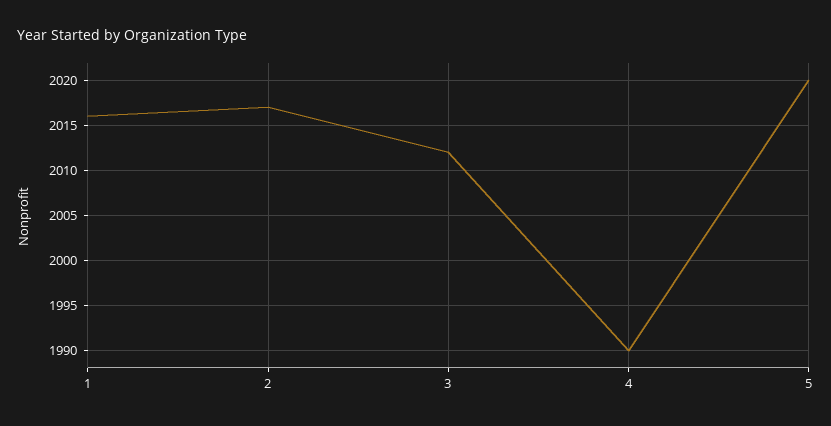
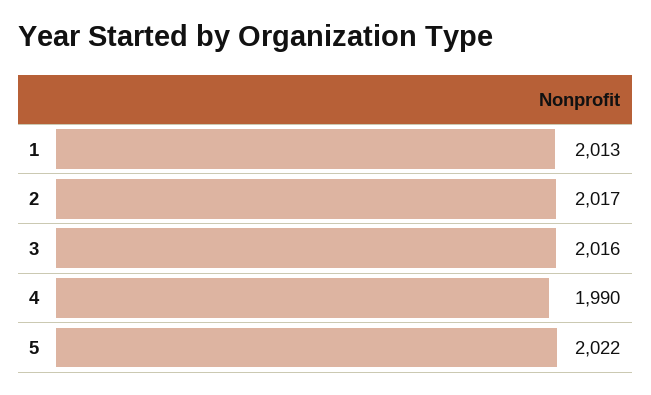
1: 2016 -> 2013
3: 2012 -> 2016
5: 2020 -> 2022

